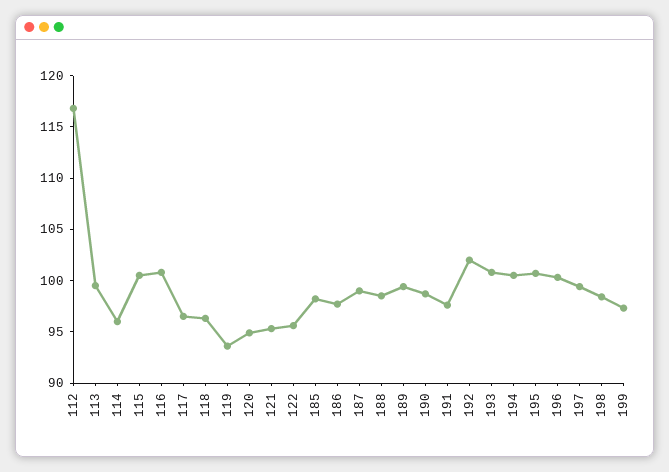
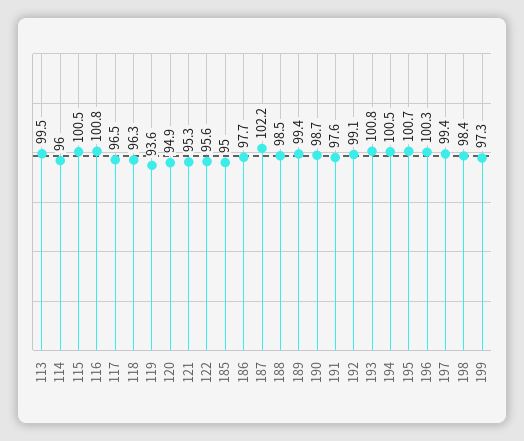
112: 117 -> none
185: 98 -> 95
187: 99 -> 102.2
192: 102 -> 99.1

